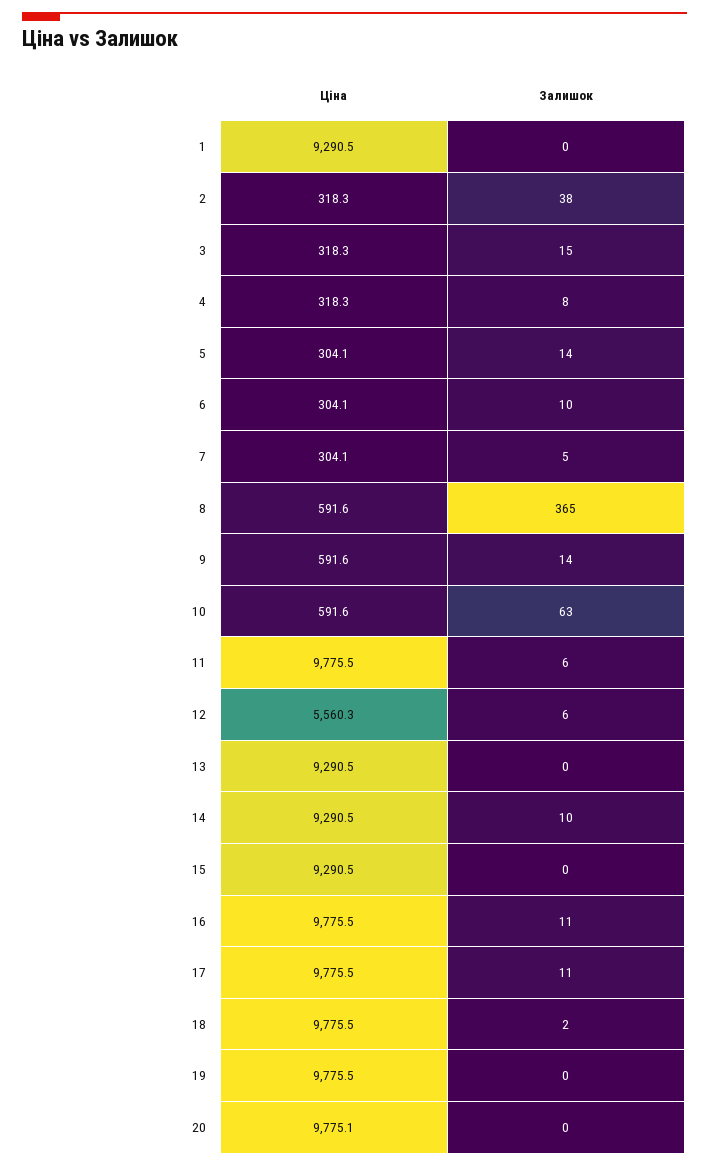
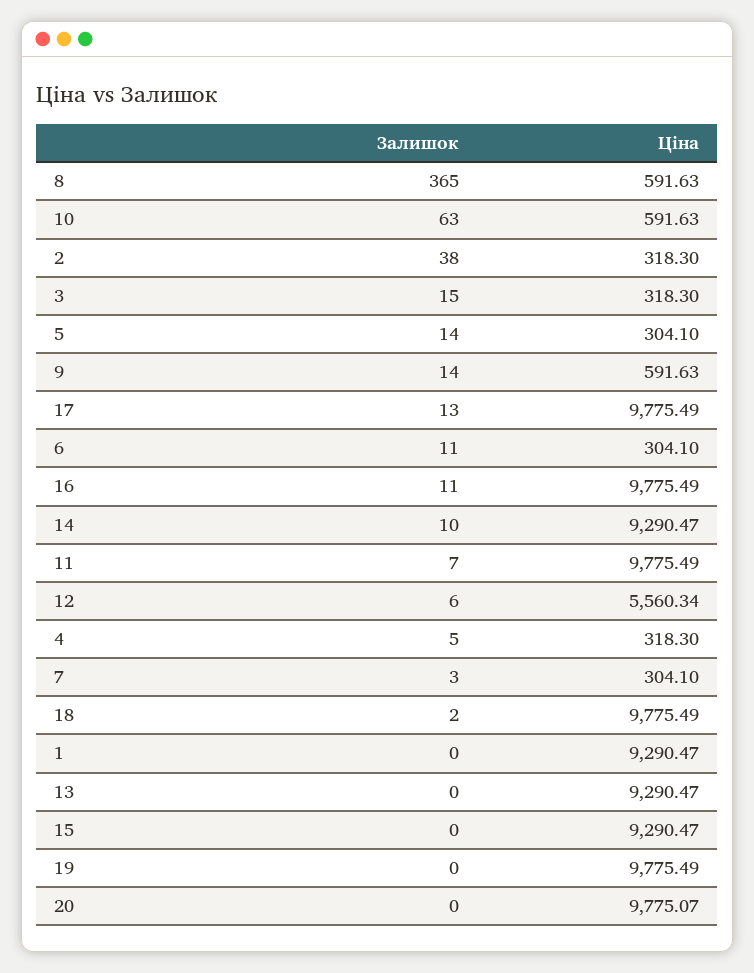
Залишок, 4: 8 -> 5
Залишок, 6: 10 -> 11
Залишок, 7: 5 -> 3
Залишок, 11: 6 -> 7
Залишок, 17: 11 -> 13

